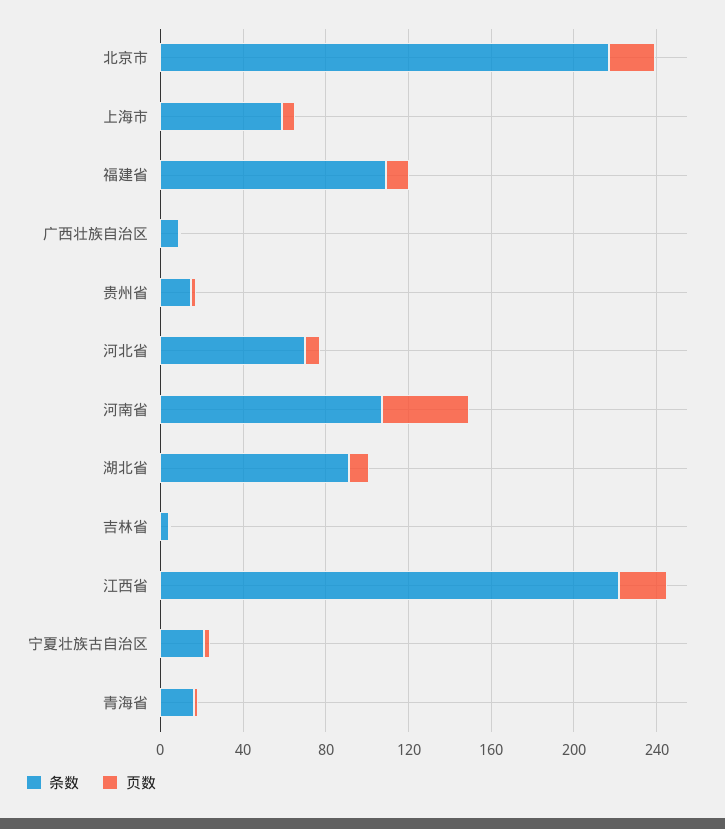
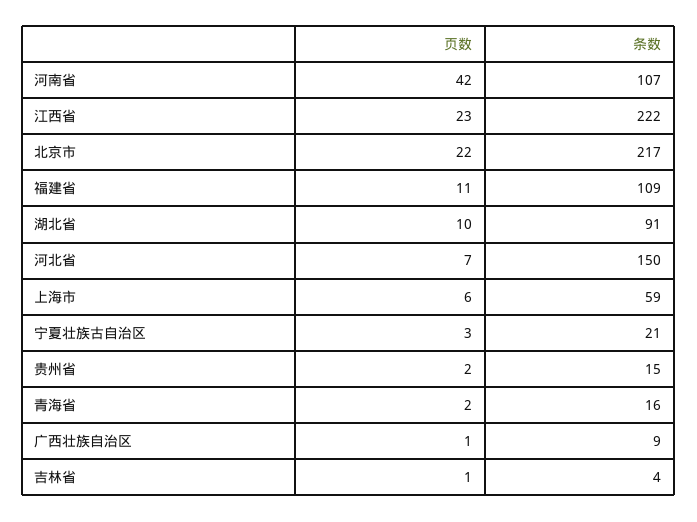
条数, 河北省: 70 -> 150

